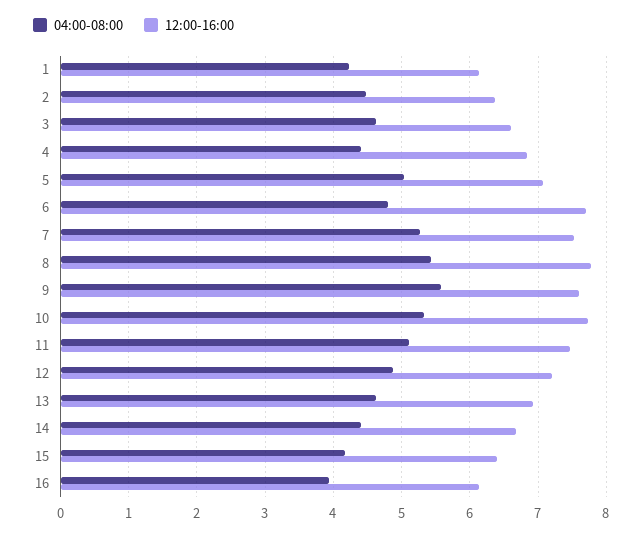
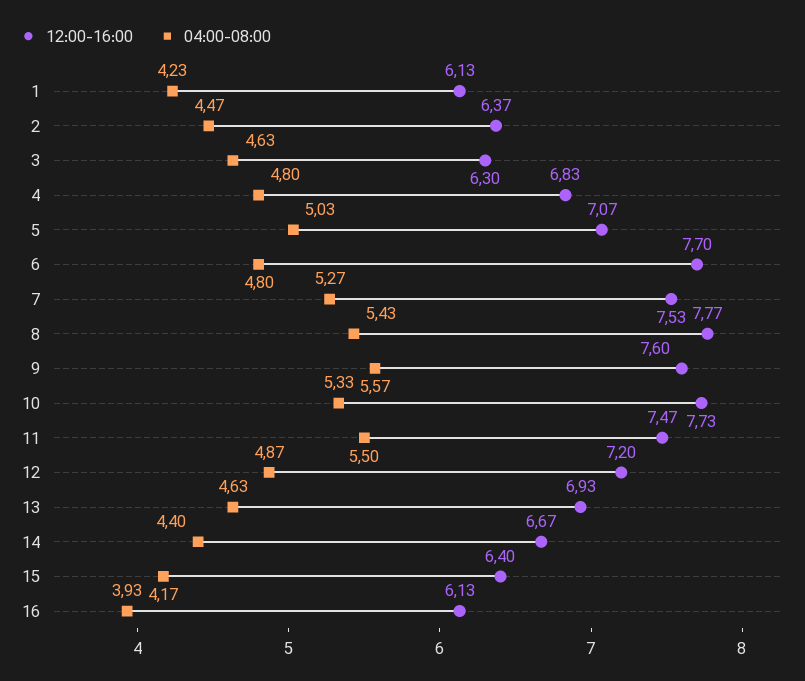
12:00-16:00, 3: 6.6 -> 6.3
04:00-08:00, 4: 4.4 -> 4.8
04:00-08:00, 11: 5.1 -> 5.5

